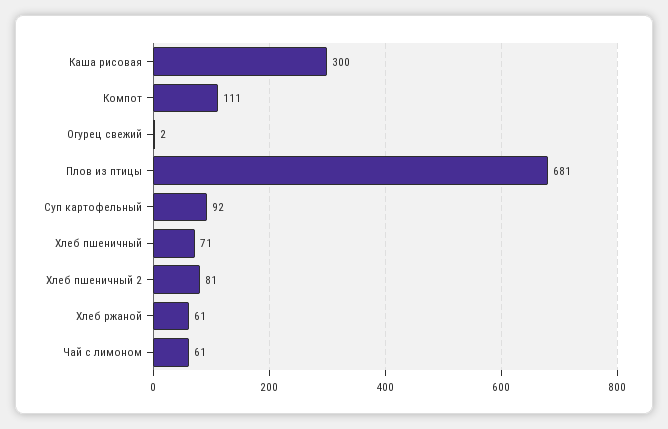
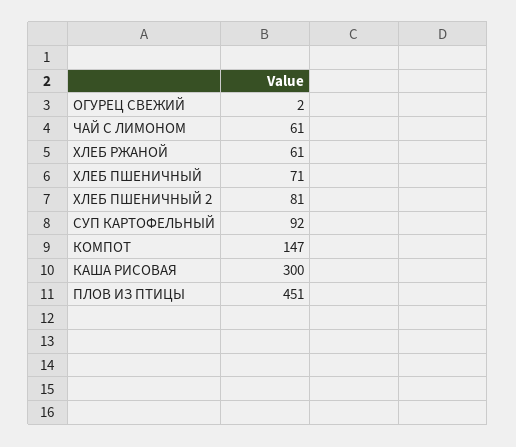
Компот: 111 -> 147
Плов из птицы: 681 -> 451

